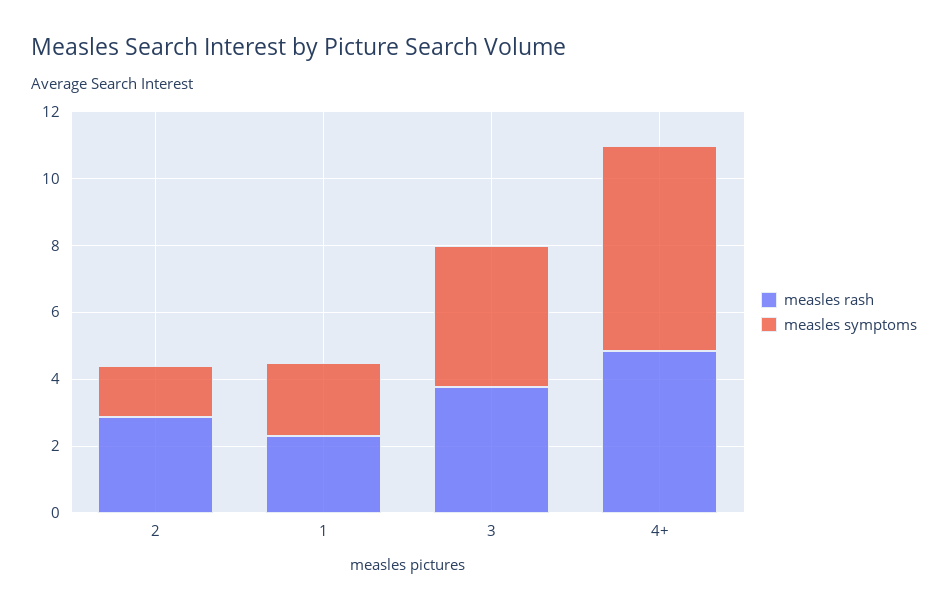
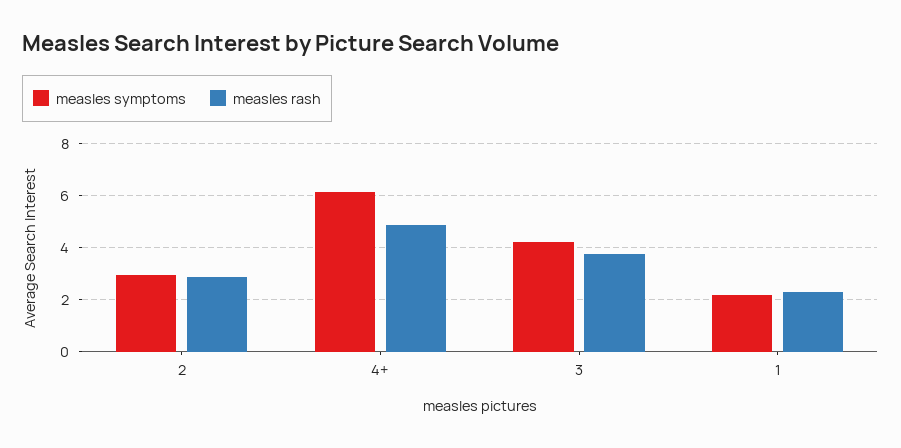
measles symptoms, 2: 1.5 -> 3

